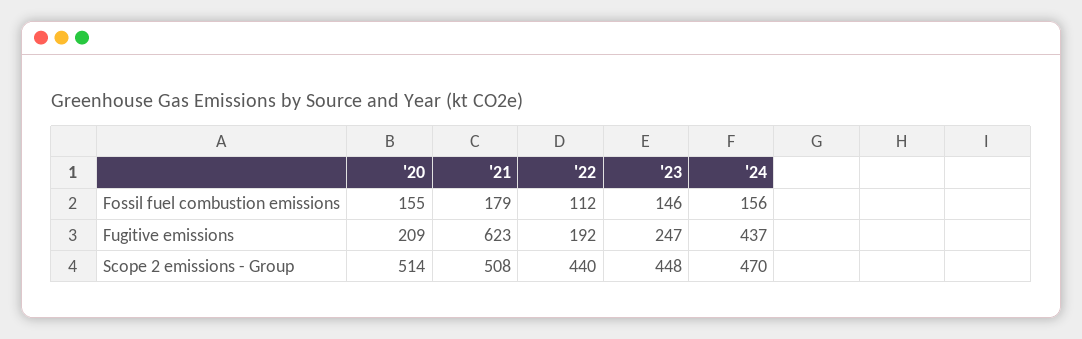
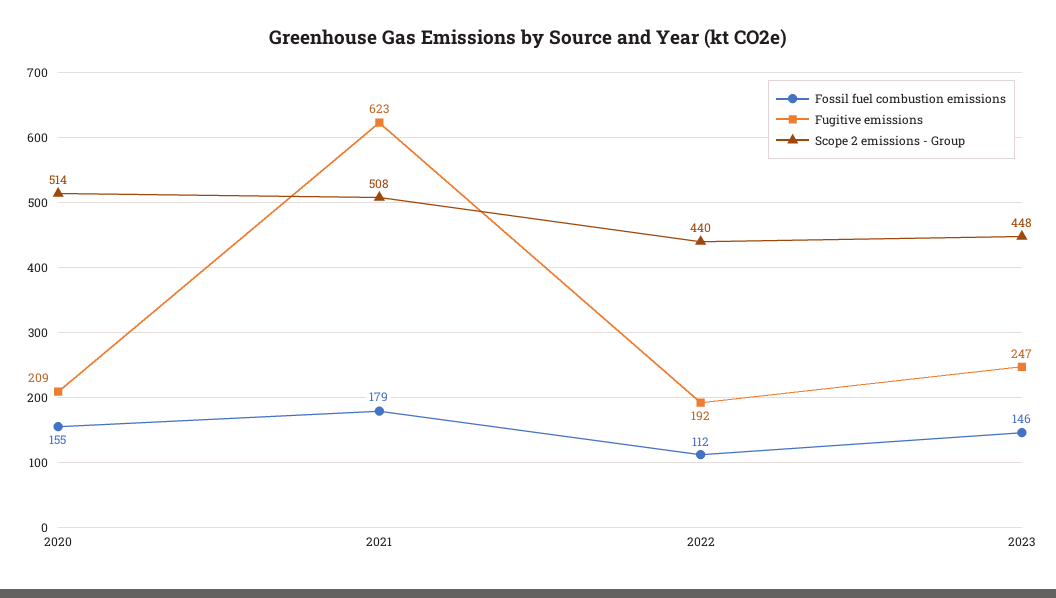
Fossil fuel combustion emissions, '24: 156 -> none
Fugitive emissions, '24: 437 -> none
Scope 2 emissions - Group, '24: 470 -> none

